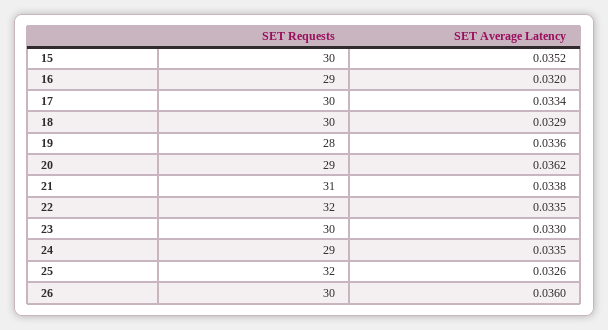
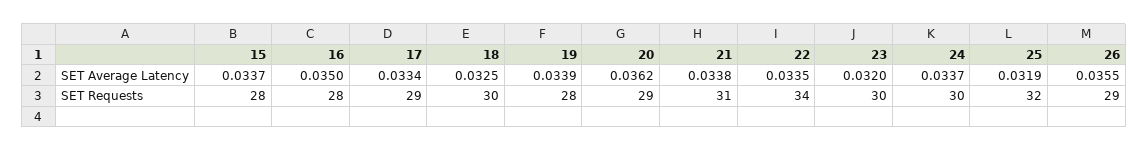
SET Requests, 15: 30 -> 28
SET Average Latency, 15: 0.0352 -> 0.0337
SET Requests, 16: 29 -> 28
SET Average Latency, 16: 0.032 -> 0.035
SET Requests, 17: 30 -> 29
SET Average Latency, 18: 0.0329 -> 0.0325
SET Average Latency, 19: 0.0336 -> 0.0339
SET Requests, 22: 32 -> 34
SET Average Latency, 23: 0.033 -> 0.032
SET Requests, 24: 29 -> 30
SET Average Latency, 24: 0.0335 -> 0.0337
SET Average Latency, 25: 0.0326 -> 0.0319
SET Requests, 26: 30 -> 29
SET Average Latency, 26: 0.036 -> 0.0355

